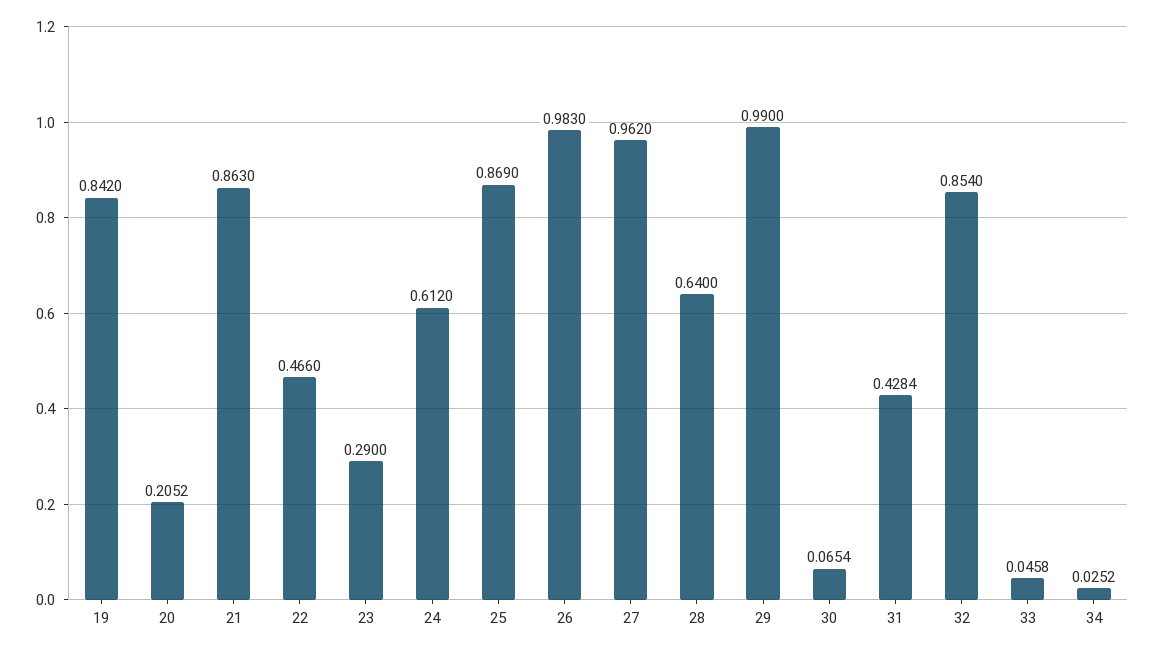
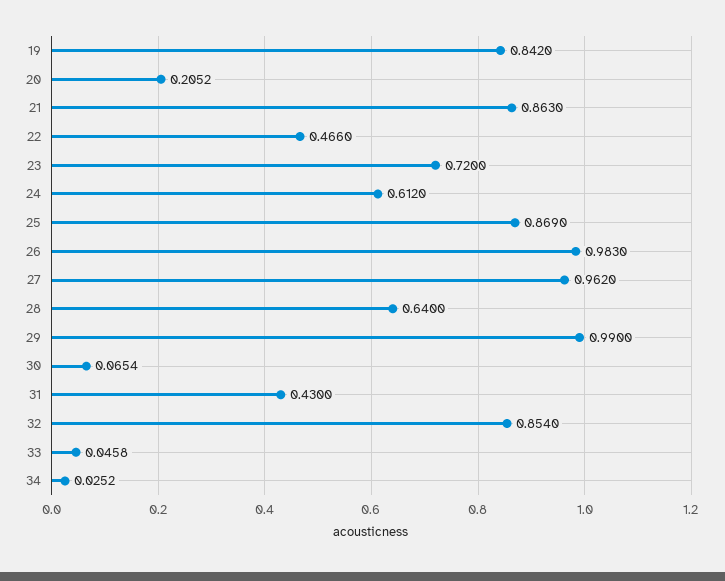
23: 0.29 -> 0.72
31: 0.4284 -> 0.43

